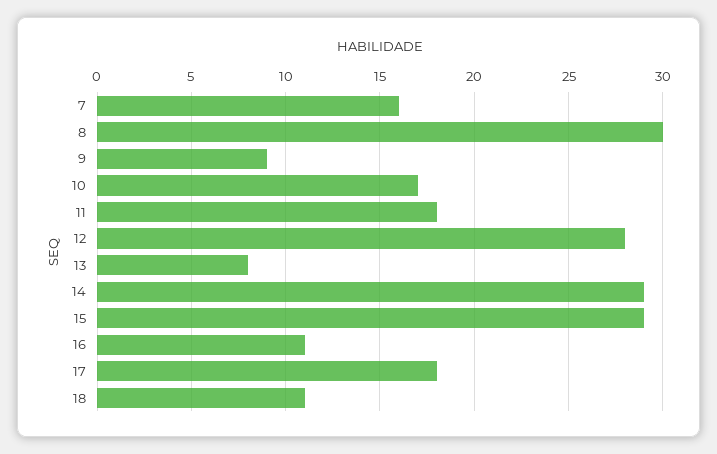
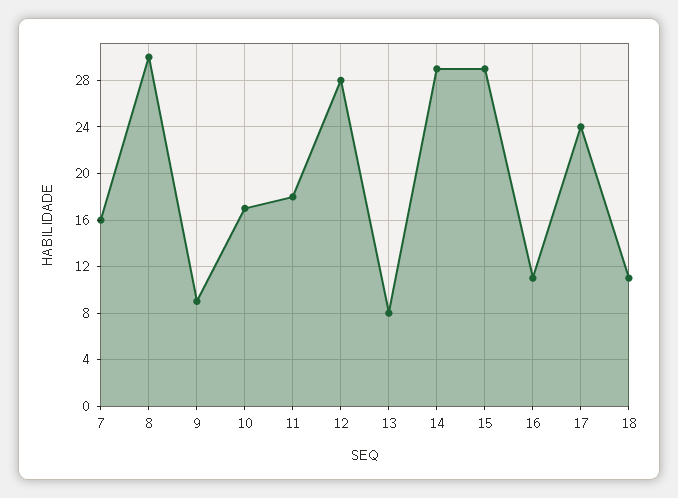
17: 18 -> 24

